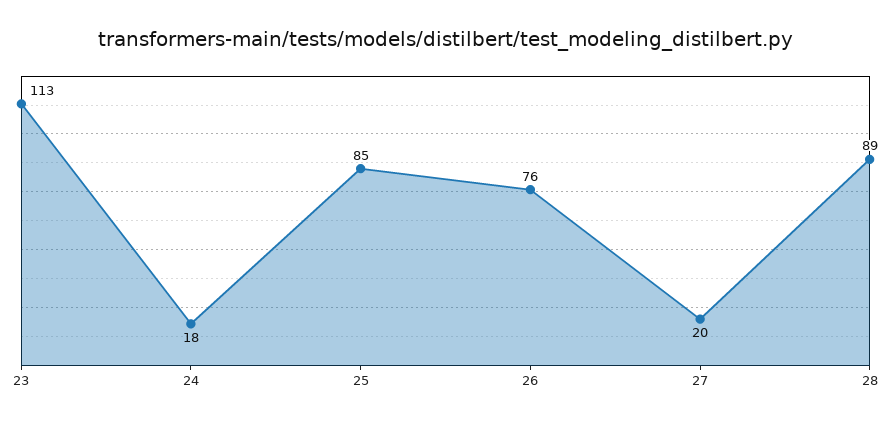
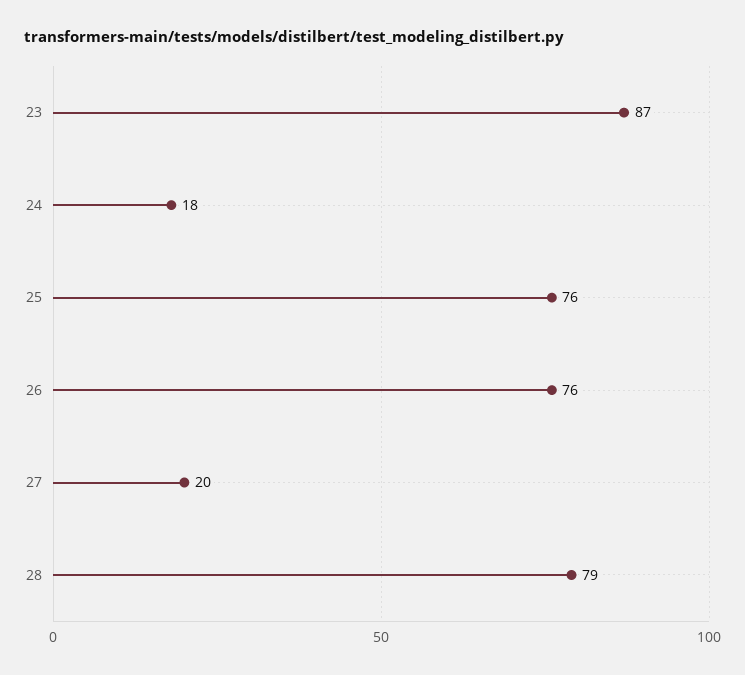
23: 113 -> 87
25: 85 -> 76
28: 89 -> 79

